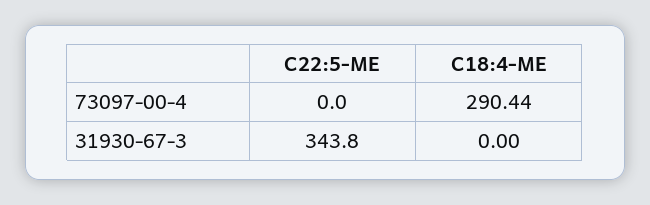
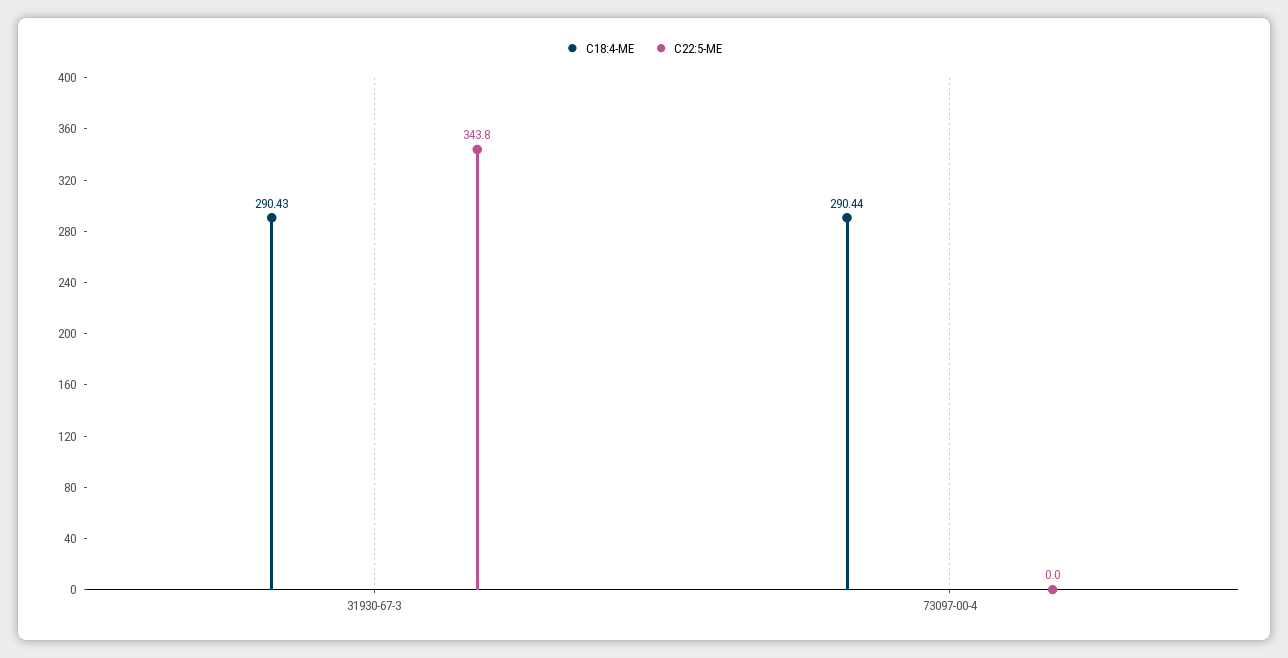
C18:4-ME, 31930-67-3: 0 -> 290.43

